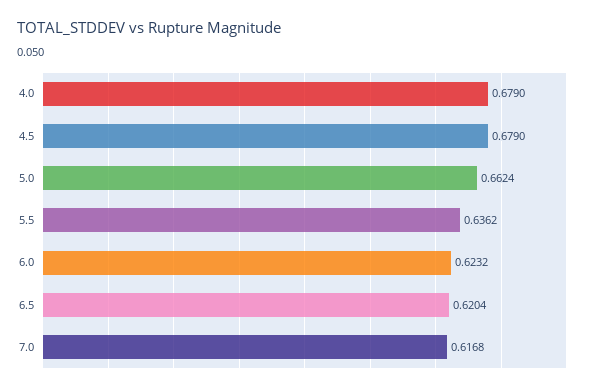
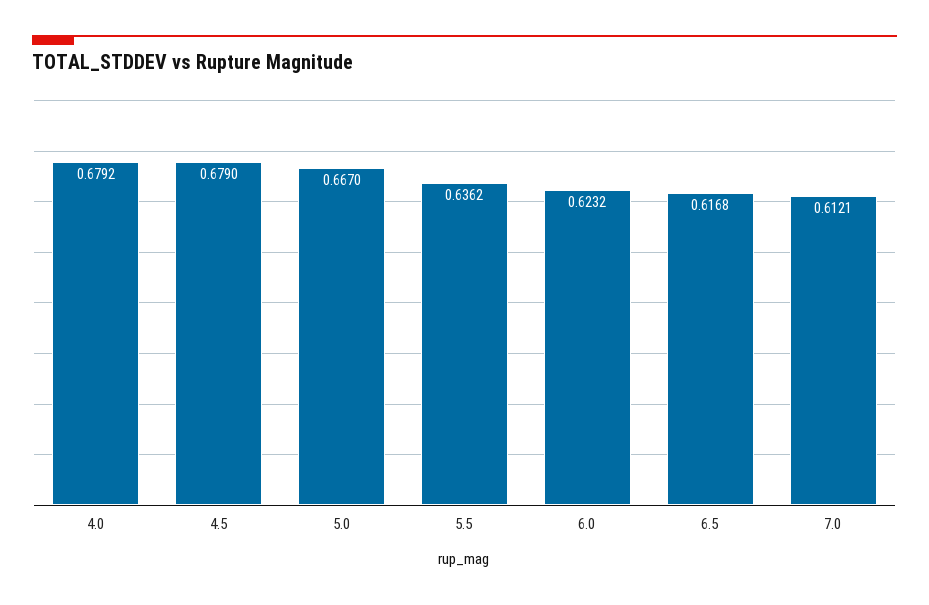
4.0: 0.679 -> 0.6792
5.0: 0.6624 -> 0.667
6.5: 0.6204 -> 0.6168
7.0: 0.6168 -> 0.6121

